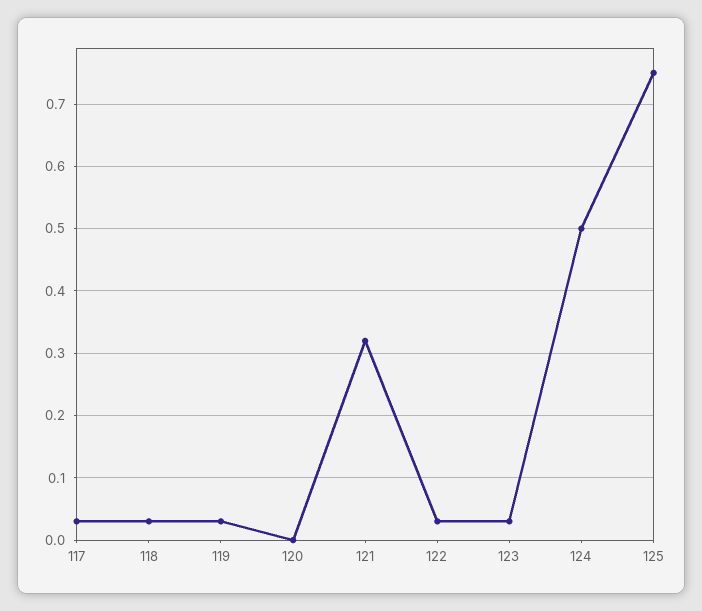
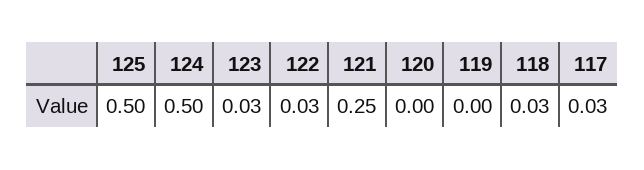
119: 0.03 -> 0
121: 0.32 -> 0.25
125: 0.75 -> 0.5

